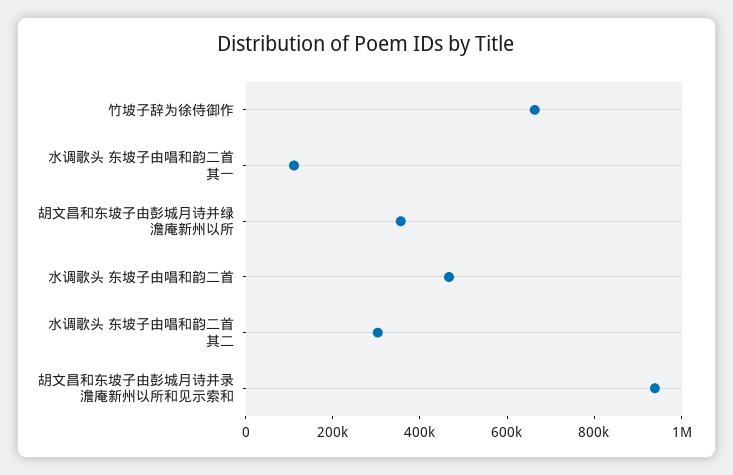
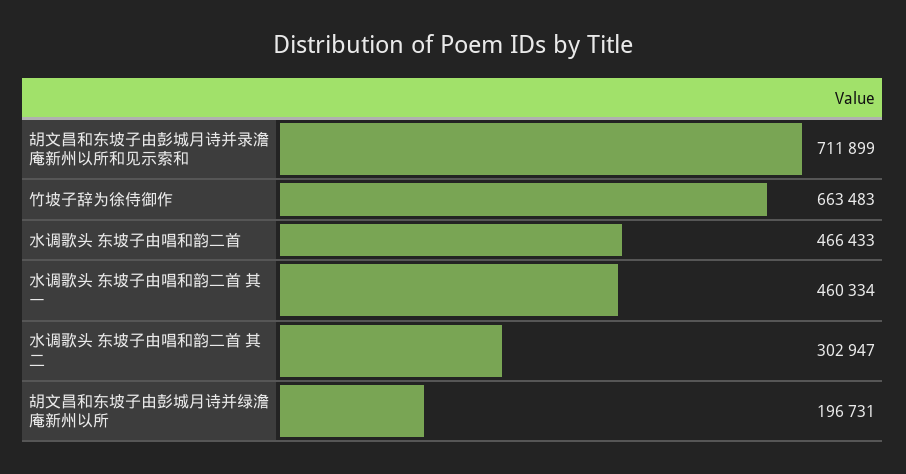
水调歌头 东坡子由唱和韵二首 其一: 100000 -> 460334
胡文昌和东坡子由彭城月诗并绿澹庵新州以所: 350000 -> 196731
胡文昌和东坡子由彭城月诗并录澹庵新州以所和见示索和: 950000 -> 711899

